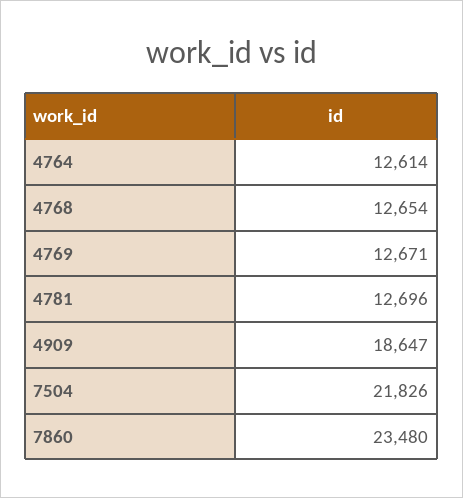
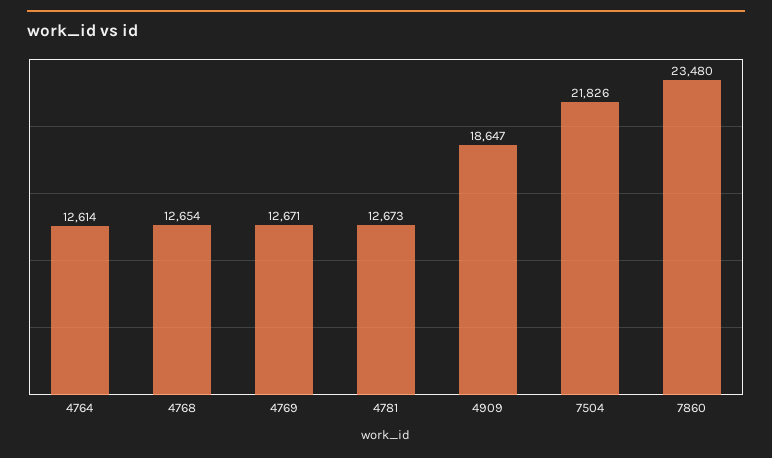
4781: 12696 -> 12673

